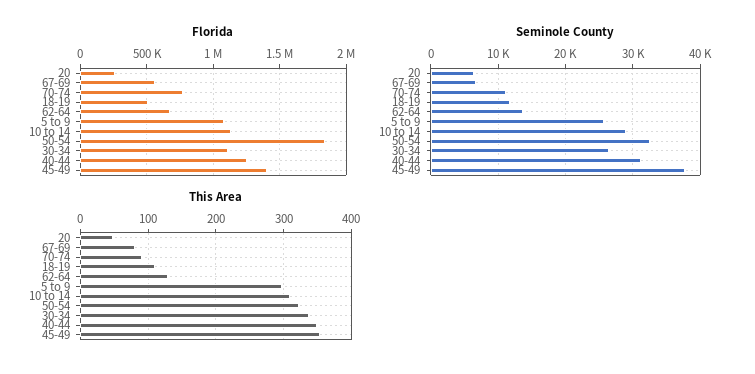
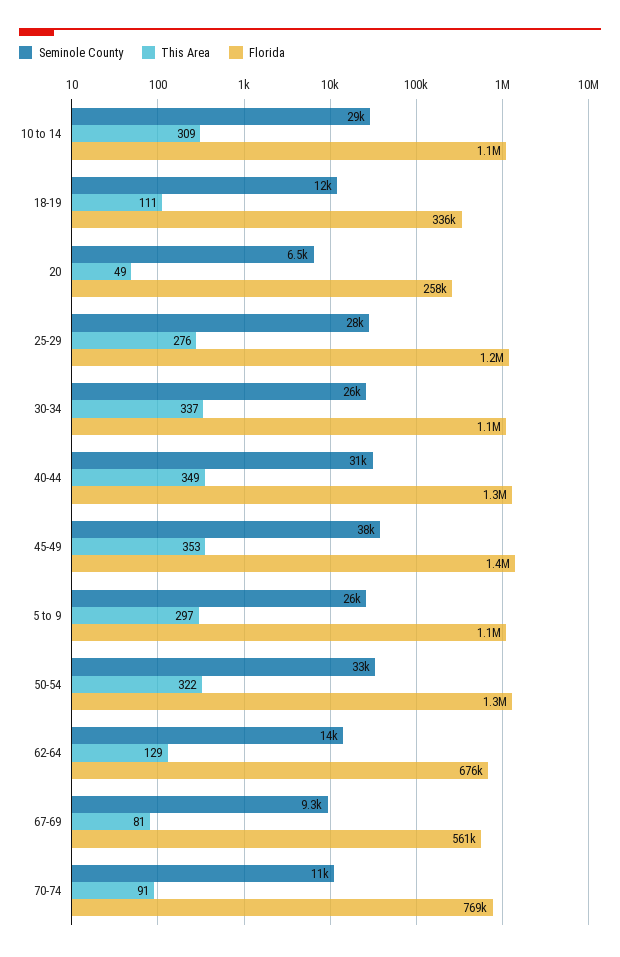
Florida, 18-19: 500000 -> 336000
Florida, 50-54: 1850000 -> 1300000
Seminole County, 67-69: 7000 -> 9300
Seminole County, 25-29: none -> 28000
This Area, 25-29: none -> 276
Florida, 25-29: none -> 1200000

